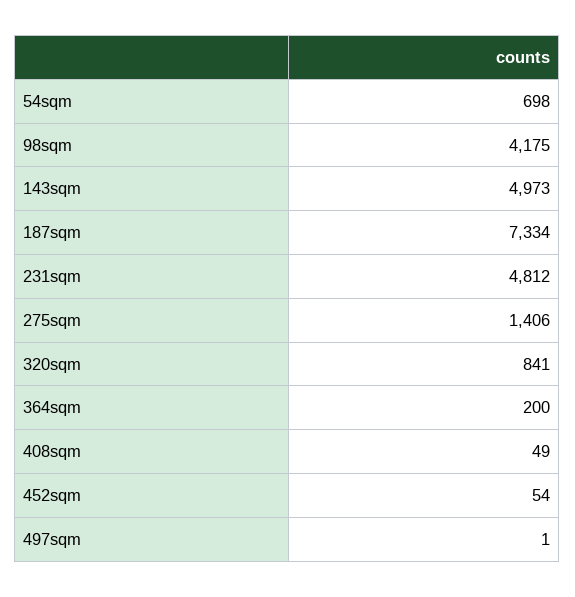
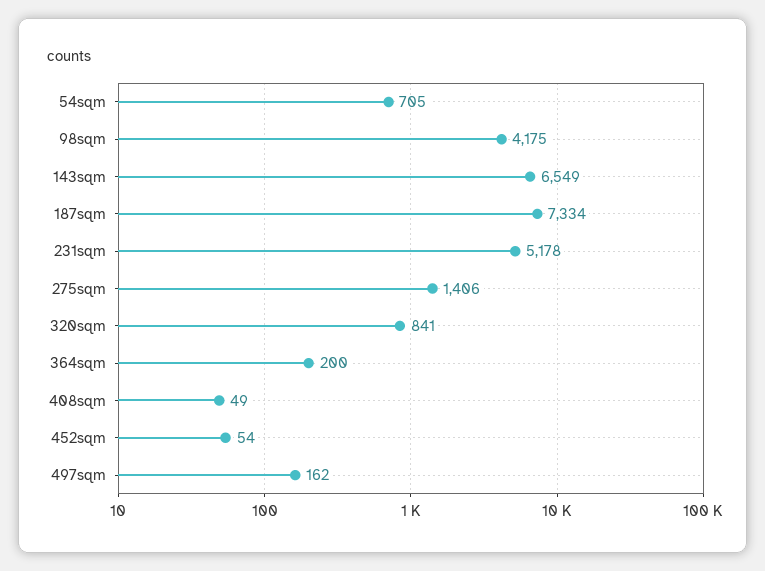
54sqm: 698 -> 705
143sqm: 4973 -> 6549
231sqm: 4812 -> 5178
497sqm: 1 -> 162

